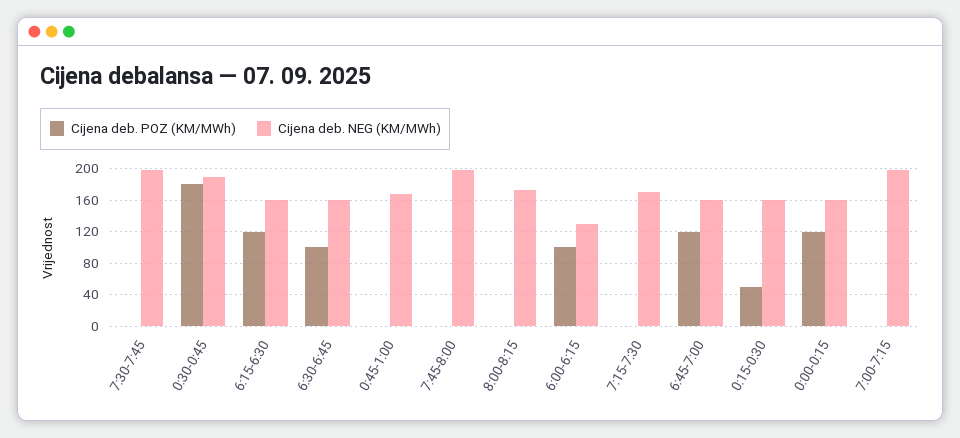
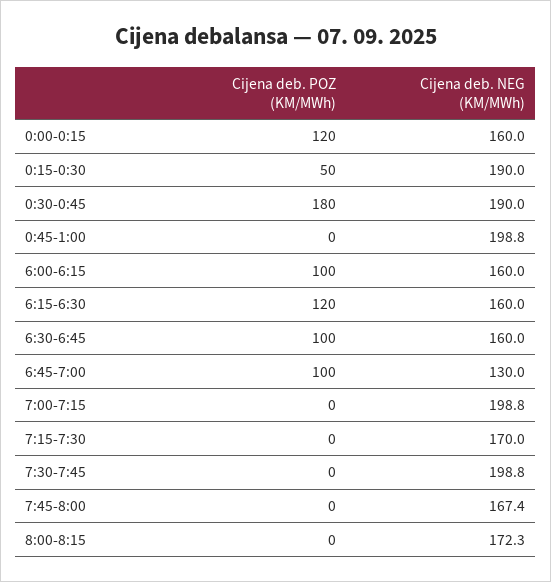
Cijena deb. NEG (KM/MWh), 0:45-1:00: 170 -> 198.8
Cijena deb. NEG (KM/MWh), 7:45-8:00: 200 -> 167.4
Cijena deb. NEG (KM/MWh), 6:00-6:15: 130 -> 160
Cijena deb. POZ (KM/MWh), 6:45-7:00: 120 -> 100
Cijena deb. NEG (KM/MWh), 6:45-7:00: 160 -> 130
Cijena deb. NEG (KM/MWh), 0:15-0:30: 160 -> 190

